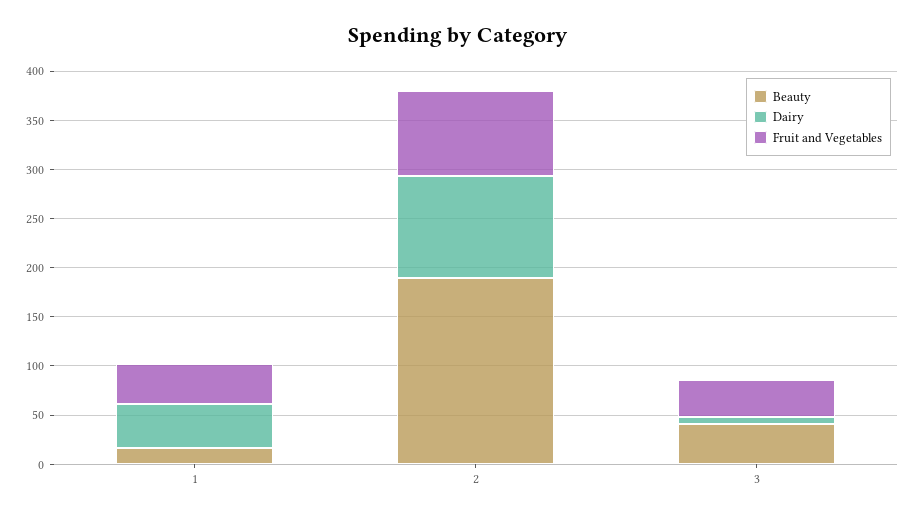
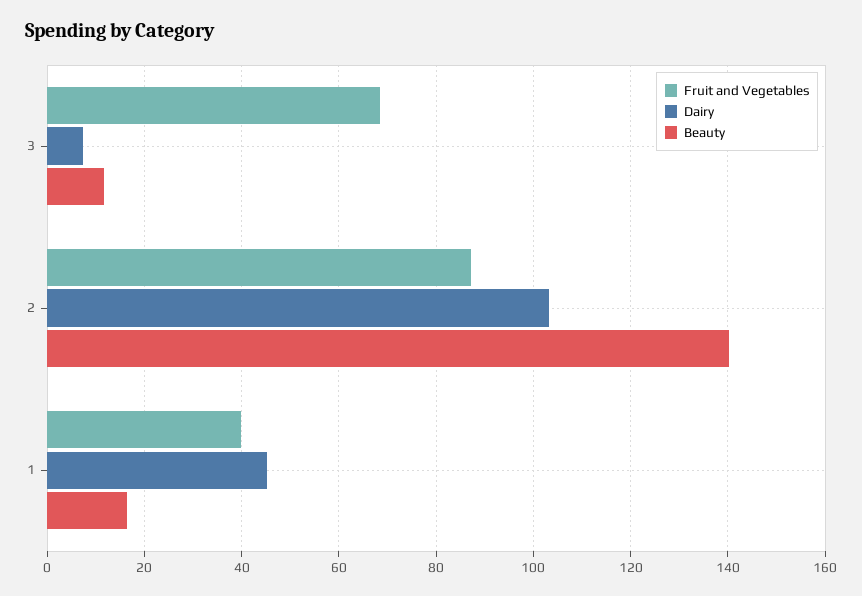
Beauty, 2: 190 -> 140
Beauty, 3: 40 -> 12
Fruit and Vegetables, 3: 40 -> 68

